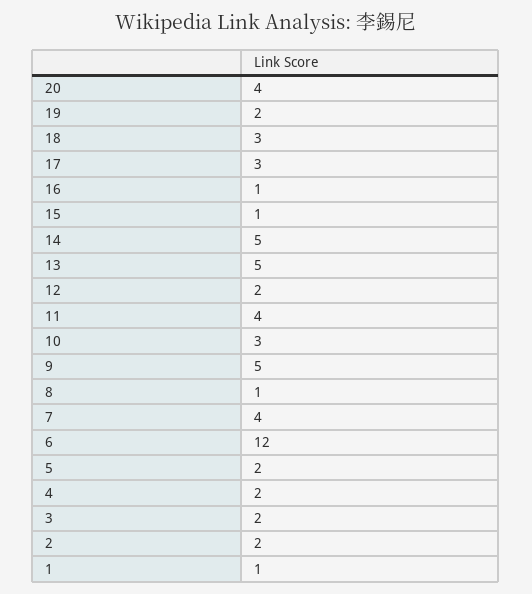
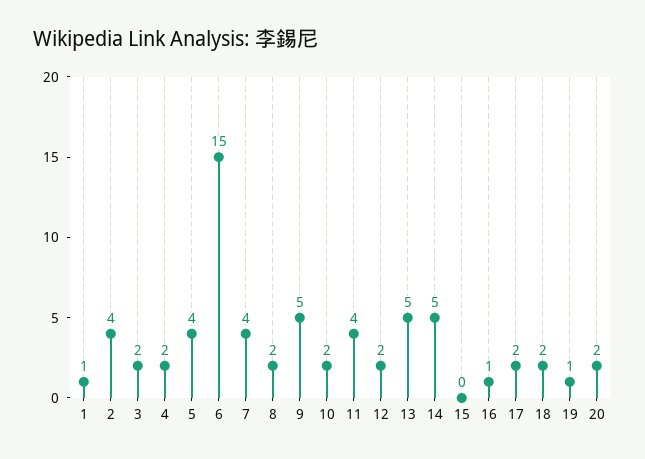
20: 4 -> 2
19: 2 -> 1
18: 3 -> 2
17: 3 -> 2
15: 1 -> 0
10: 3 -> 2
8: 1 -> 2
6: 12 -> 15
5: 2 -> 4
2: 2 -> 4

